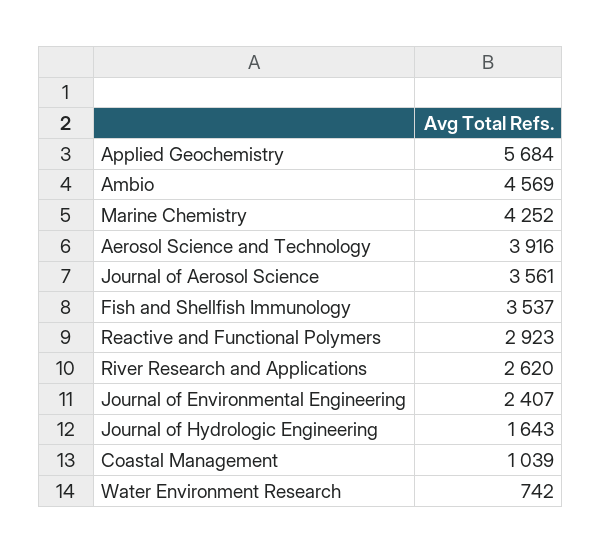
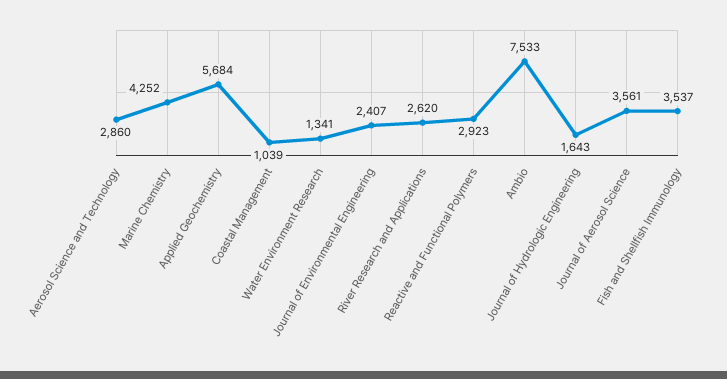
Ambio: 4569 -> 7533
Aerosol Science and Technology: 3916 -> 2860
Water Environment Research: 742 -> 1341

